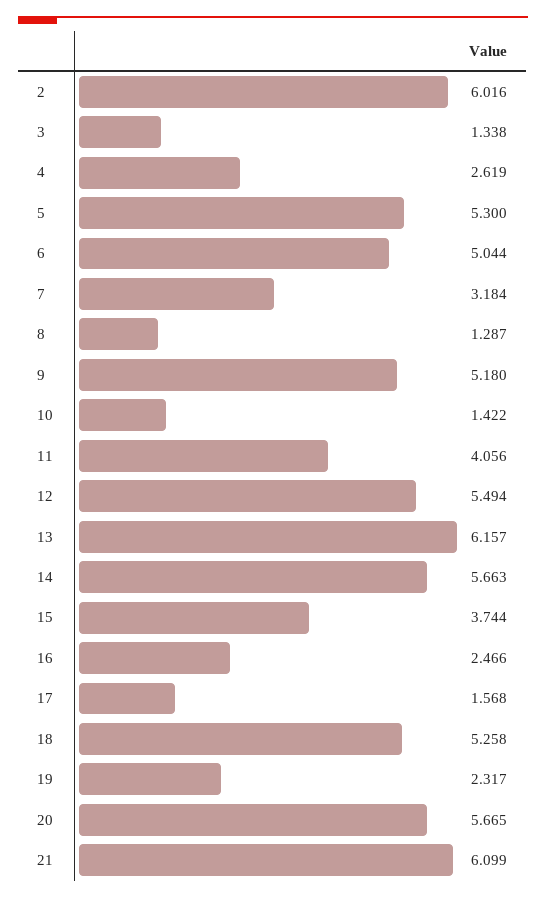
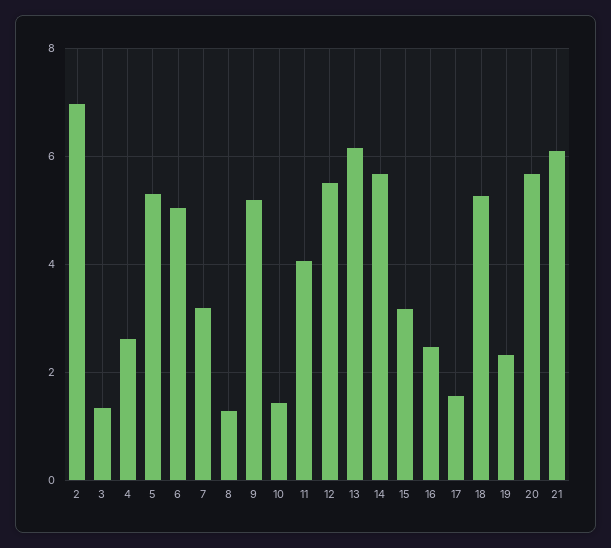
2: 6.016 -> 7
15: 3.744 -> 3.2

